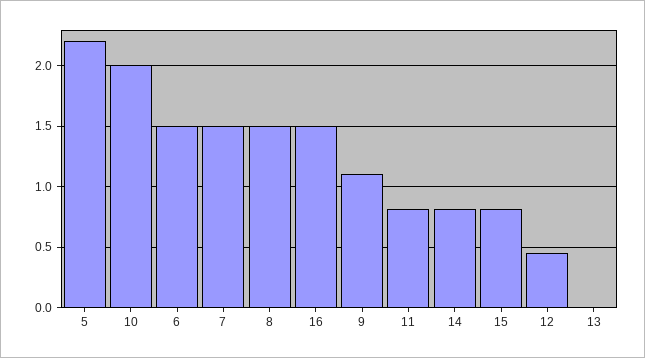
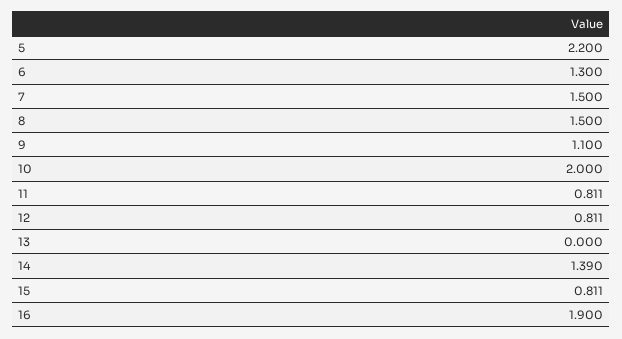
6: 1.5 -> 1.3
16: 1.5 -> 1.9
14: 0.8 -> 1.39
12: 0.45 -> 0.811

